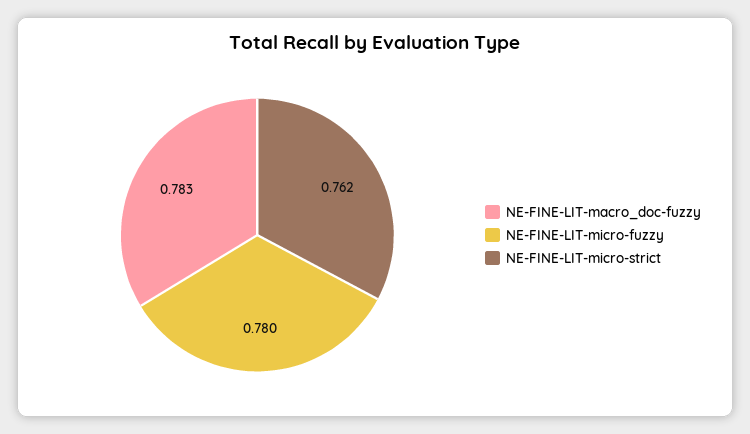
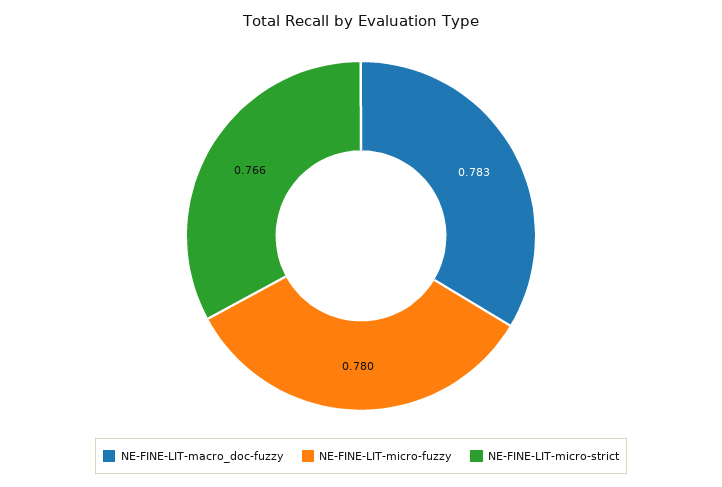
NE-FINE-LIT-micro-strict: 0.762 -> 0.766

